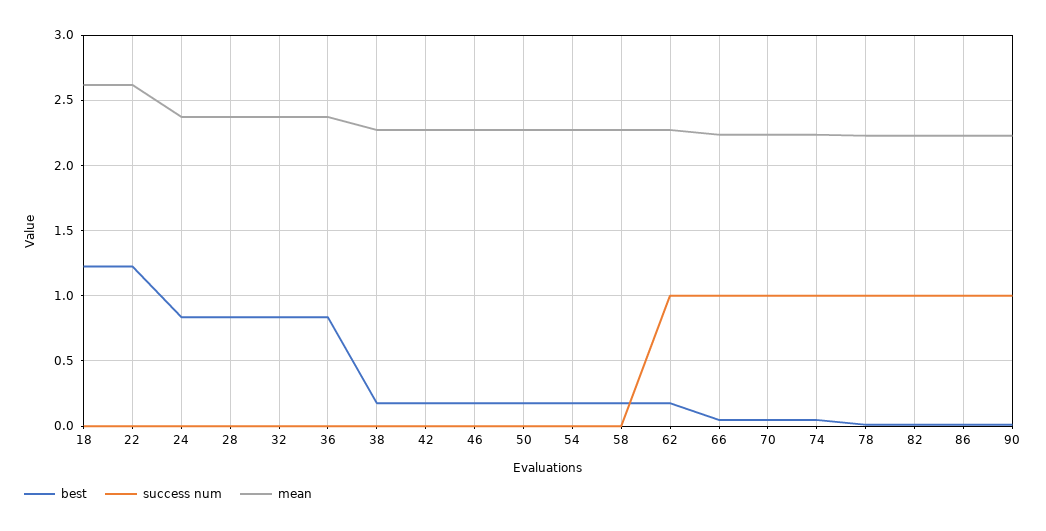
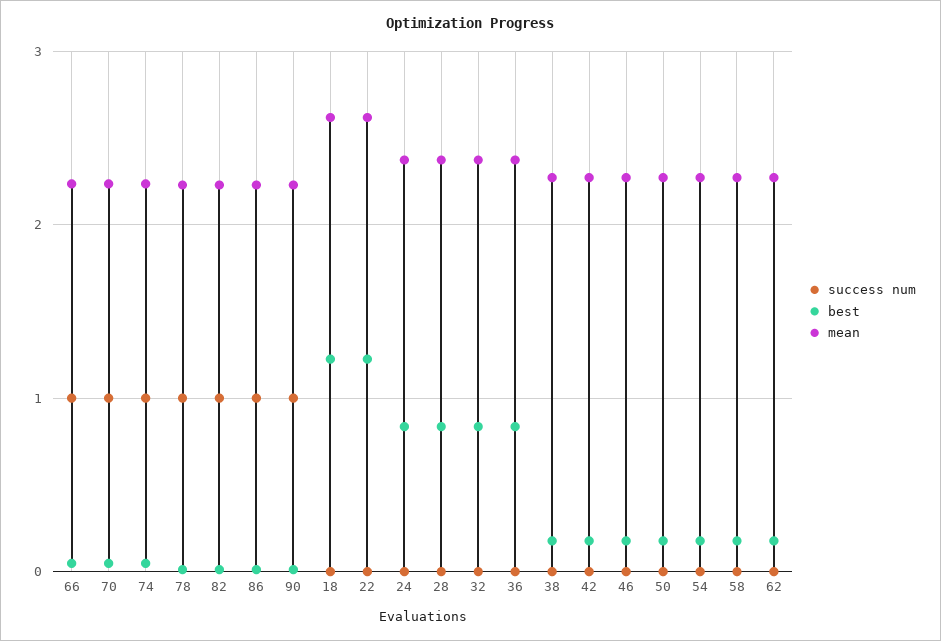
success num, 62: 1 -> 0

